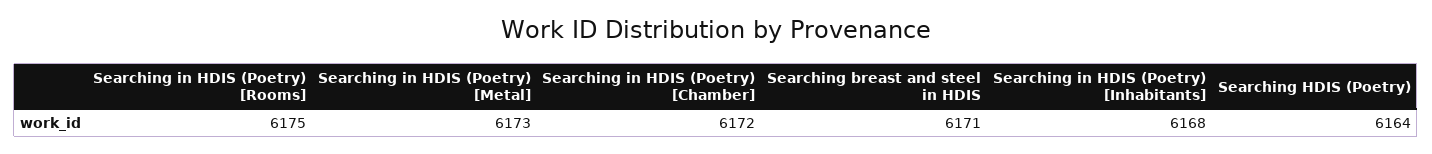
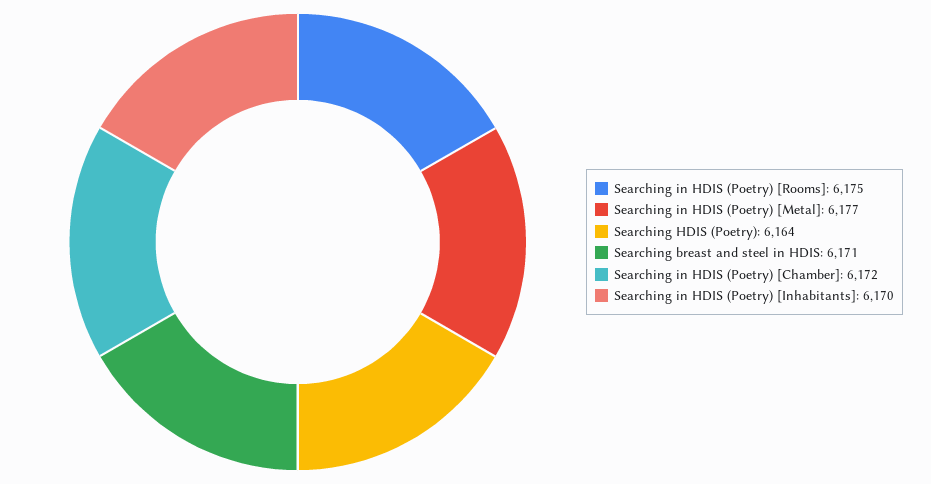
Searching in HDIS (Poetry) [Metal]: 6173 -> 6177
Searching in HDIS (Poetry) [Inhabitants]: 6168 -> 6170

